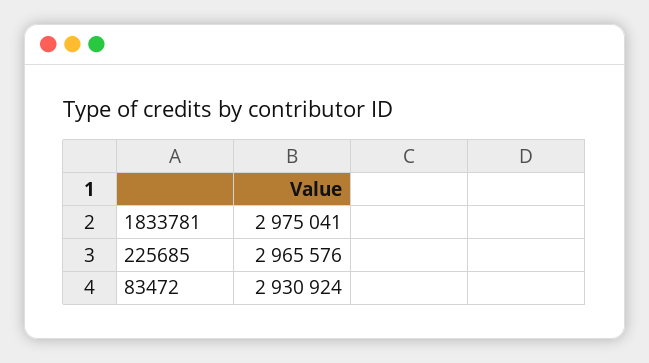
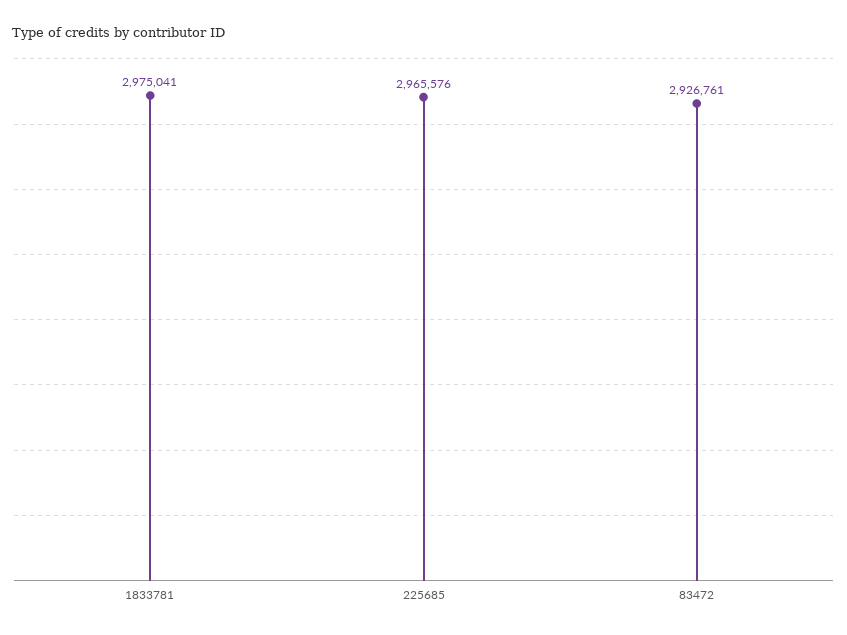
83472: 2930924 -> 2926761

